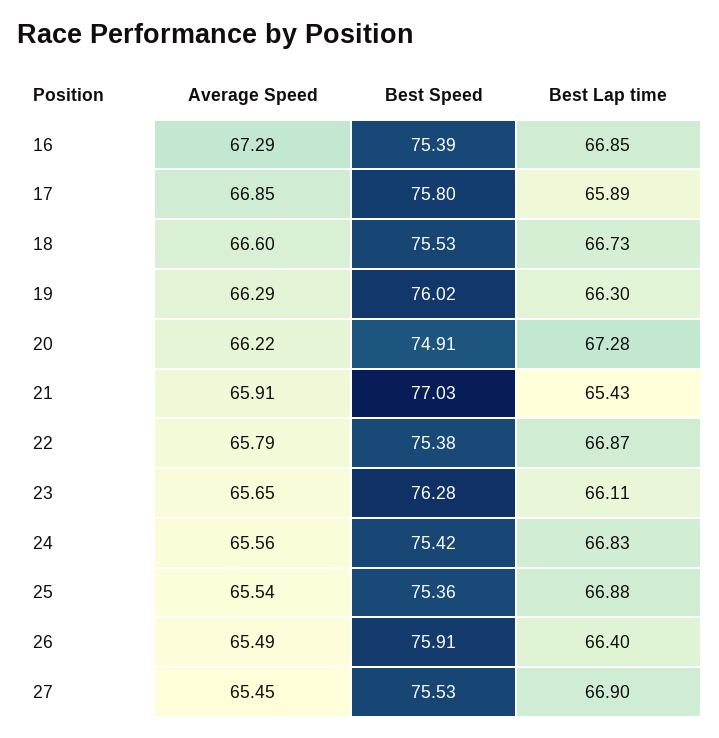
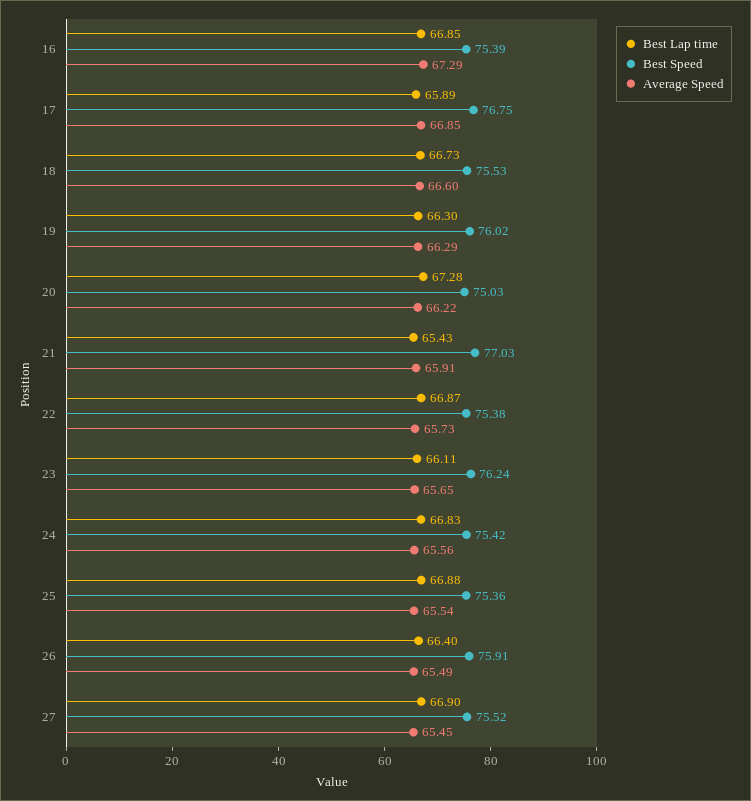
Best Speed, 17: 75.8 -> 76.75
Best Speed, 20: 74.91 -> 75.03
Average Speed, 22: 65.79 -> 65.73
Best Speed, 23: 76.28 -> 76.24
Best Speed, 27: 75.53 -> 75.52

